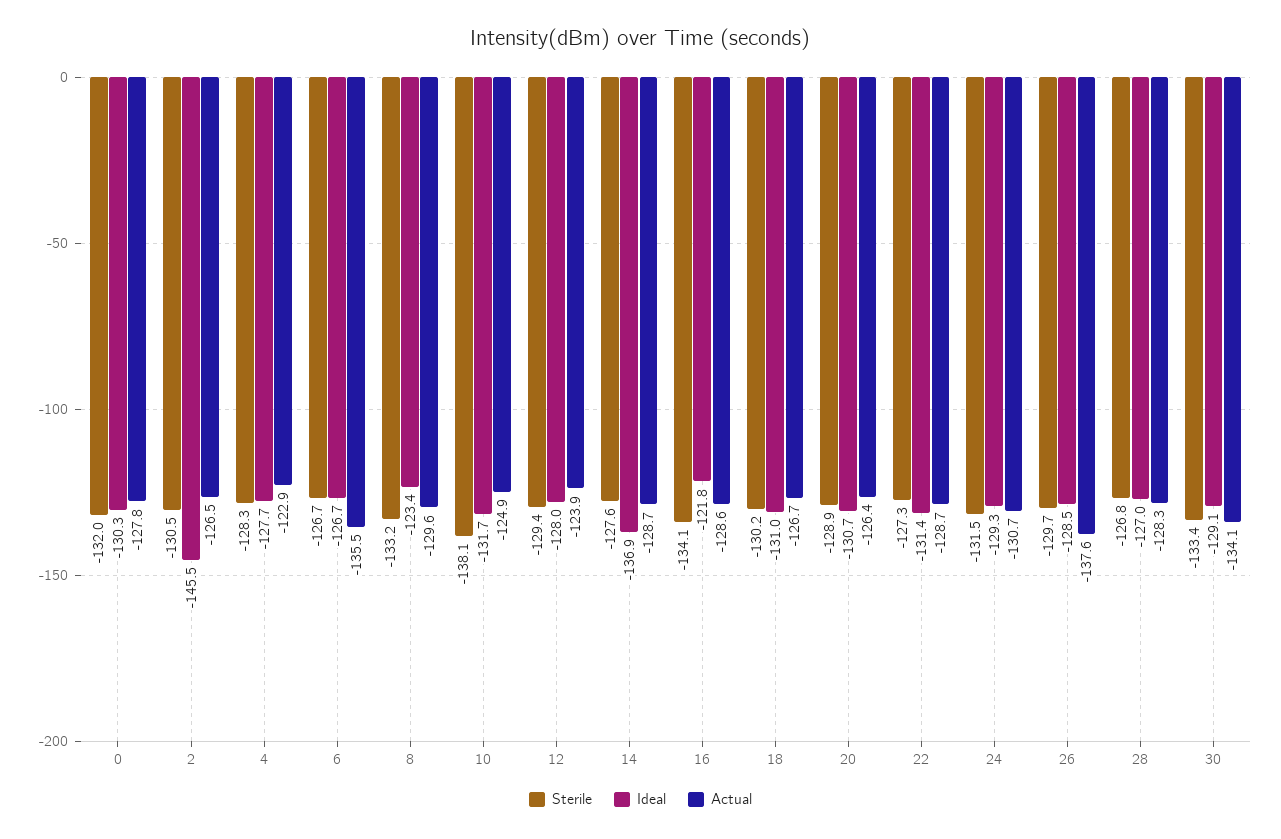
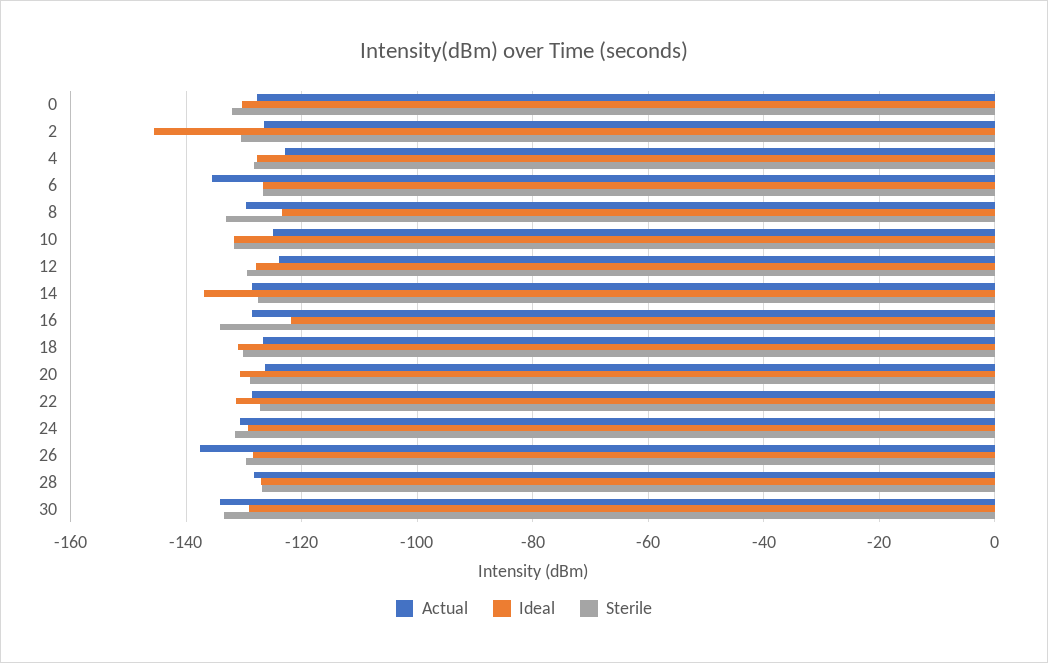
Sterile, 10: -138.1 -> -132

